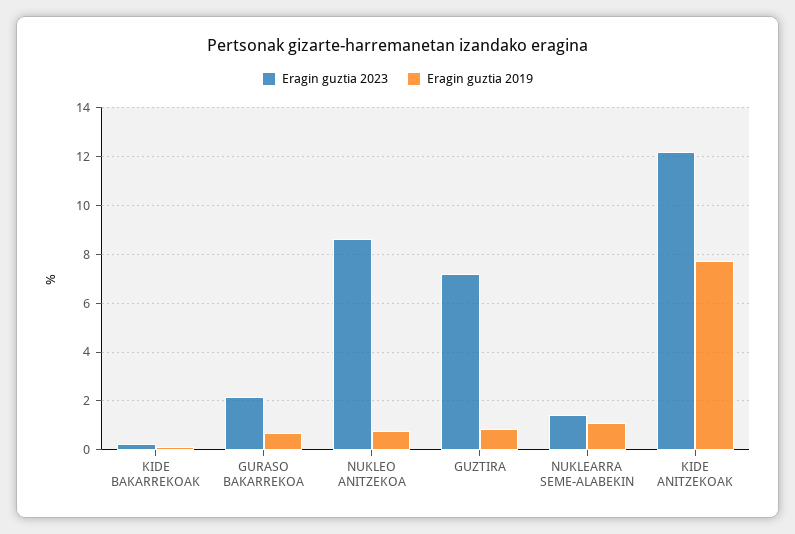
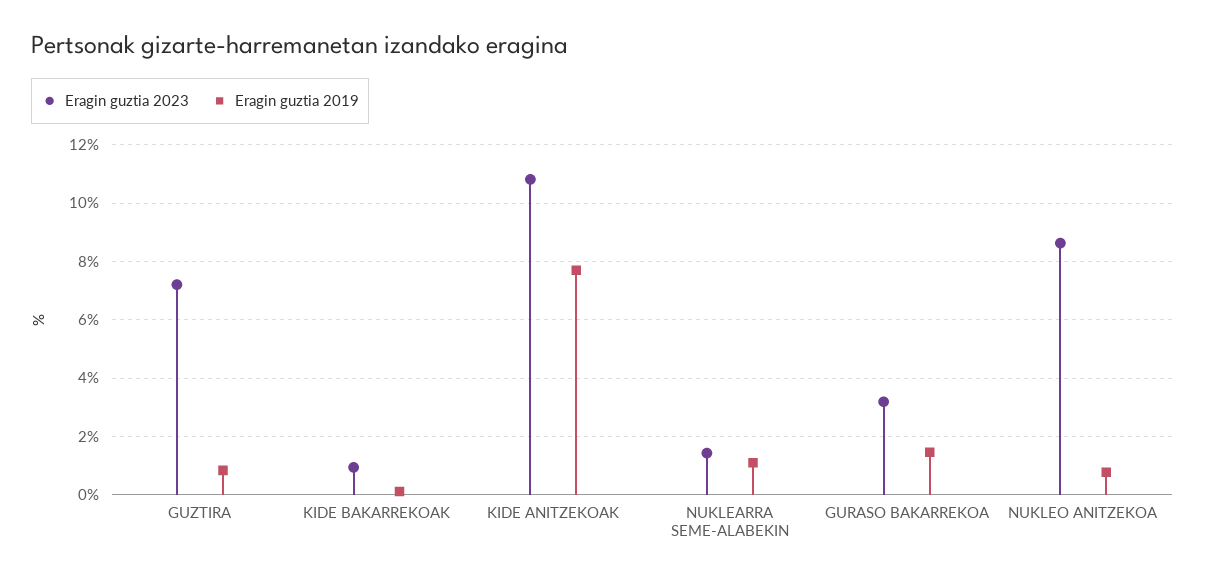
Eragin guztia 2023, KIDE BAKARREKOAK: 0.25 -> 1
Eragin guztia 2023, GURASO BAKARREKOA: 2.25 -> 3.25
Eragin guztia 2019, GURASO BAKARREKOA: 0.75 -> 1.5
Eragin guztia 2023, KIDE ANITZEKOAK: 12.25 -> 10.75

